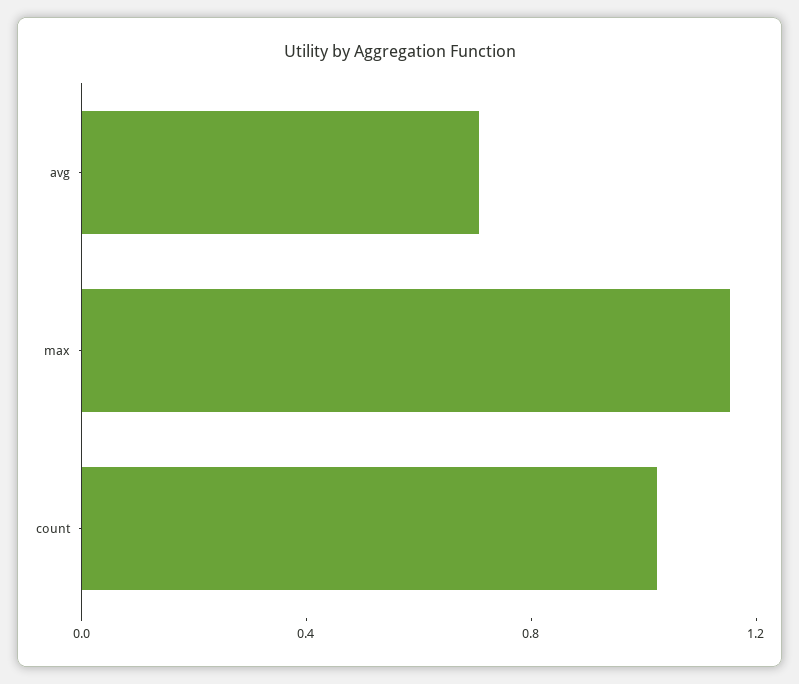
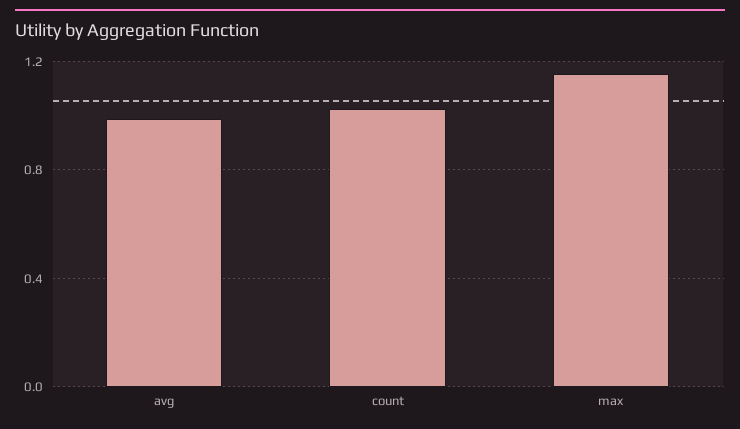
avg: 0.7 -> 1

